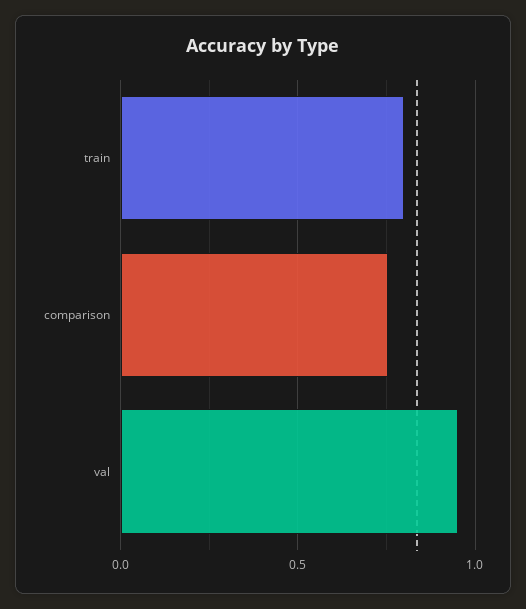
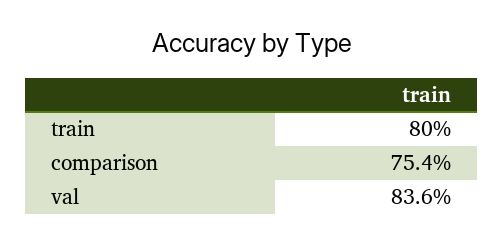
val: 0.95 -> 0.836

